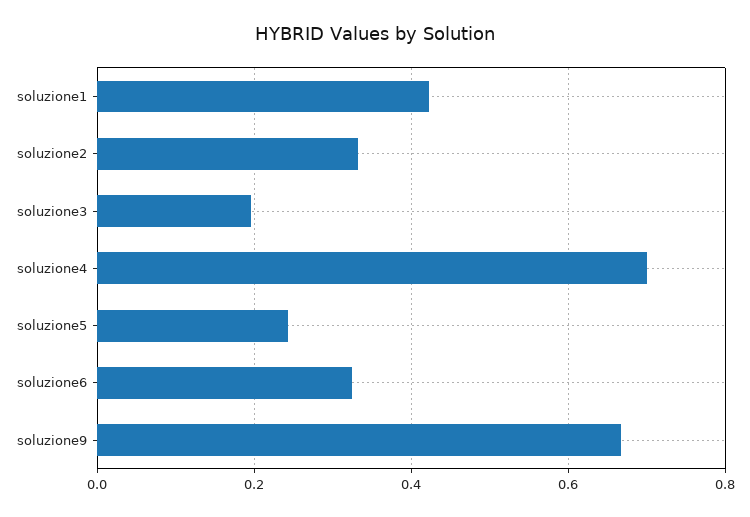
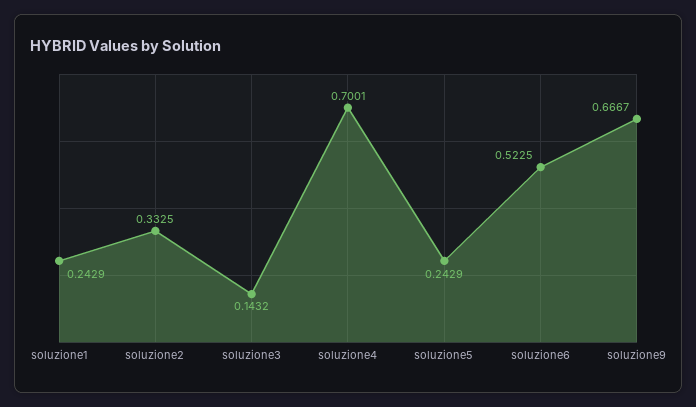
soluzione1: 0.42 -> 0.2429
soluzione3: 0.2 -> 0.1432
soluzione6: 0.32 -> 0.5225

